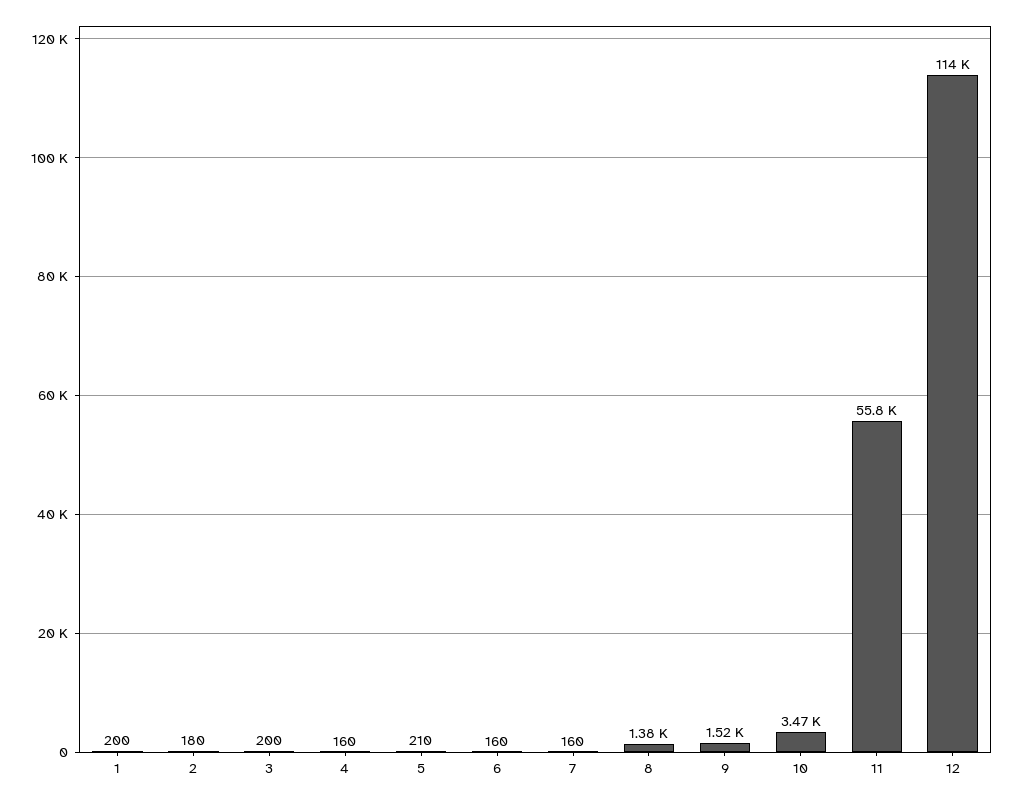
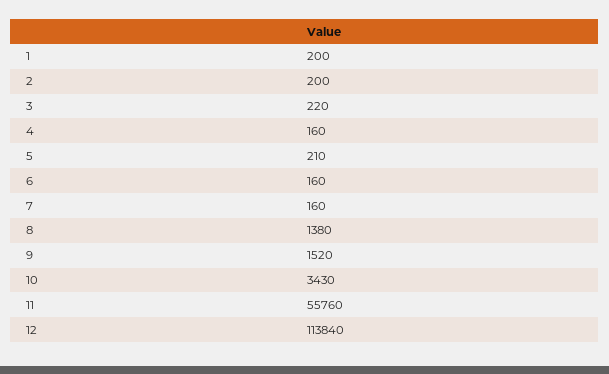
2: 180 -> 200
3: 200 -> 220
10: 3470 -> 3430

